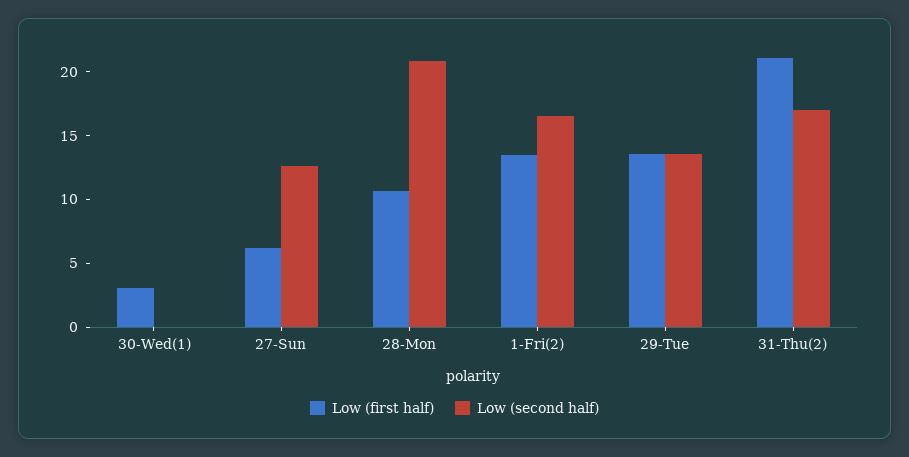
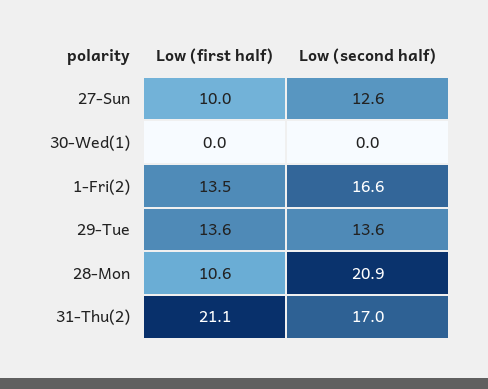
Low (first half), 30-Wed(1): 3 -> 0
Low (first half), 27-Sun: 6 -> 10

